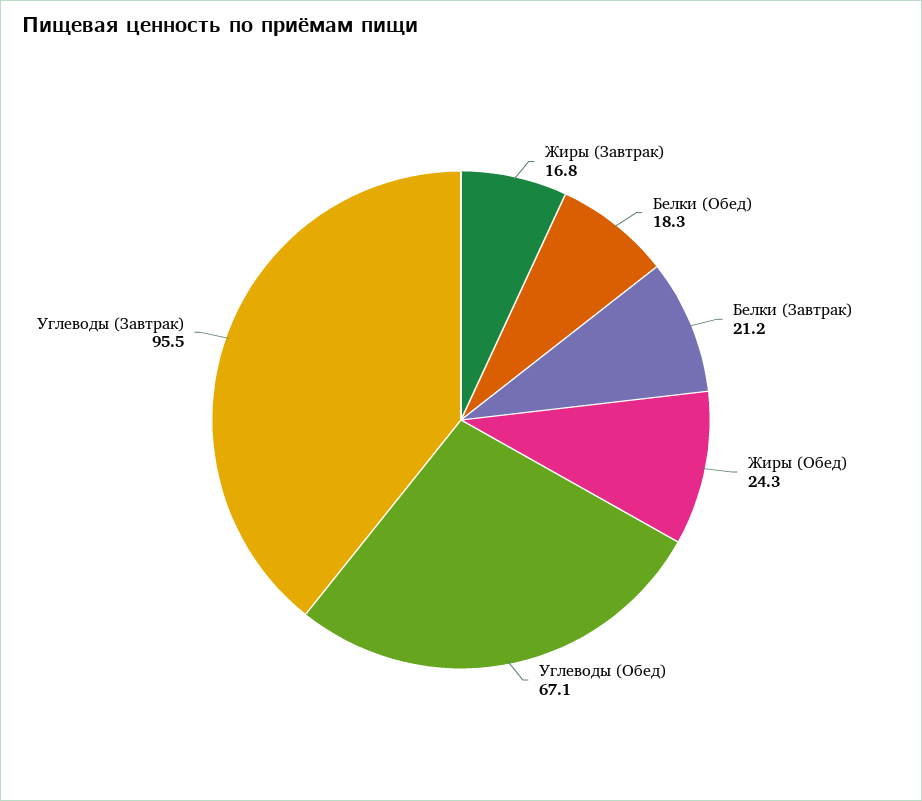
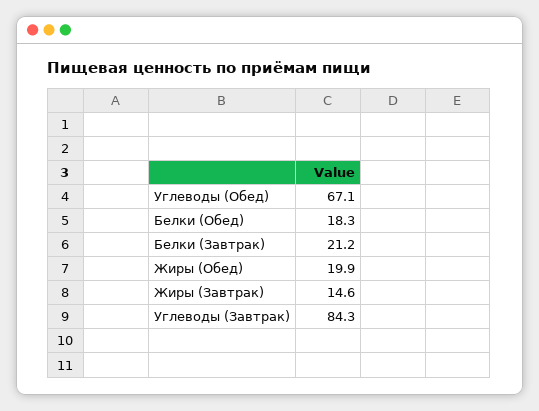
Жиры (Завтрак): 16.8 -> 14.6
Жиры (Обед): 24.3 -> 19.9
Углеводы (Завтрак): 95.5 -> 84.3

